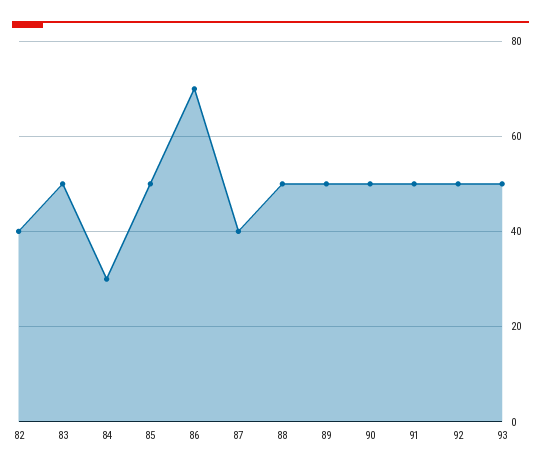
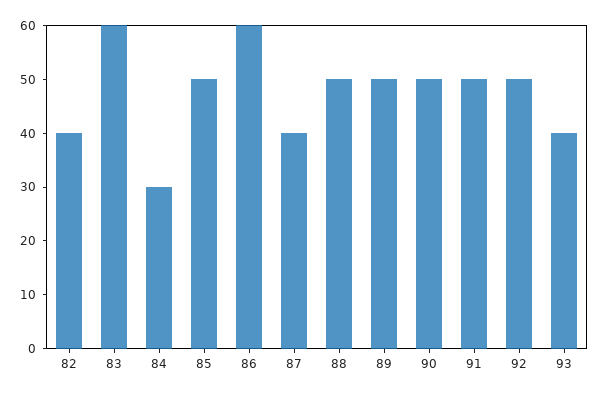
83: 50 -> 60
86: 70 -> 60
93: 50 -> 40

